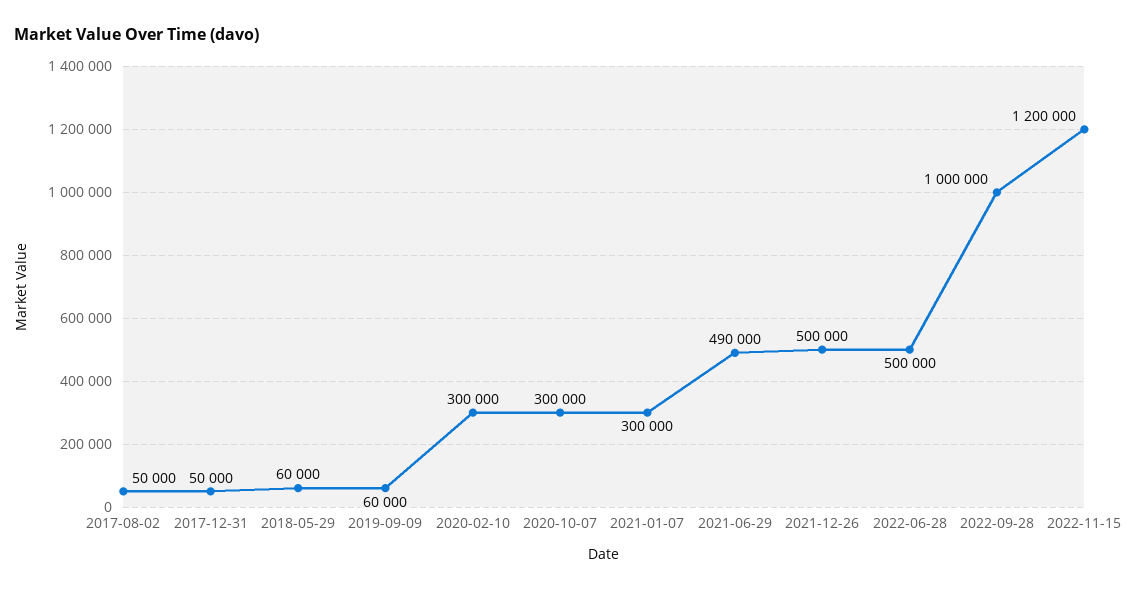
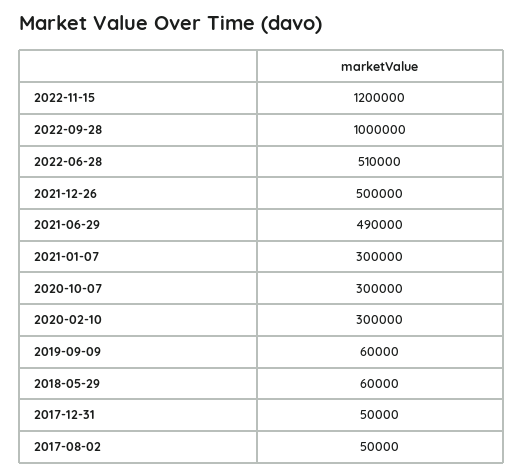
2022-06-28: 500000 -> 510000

